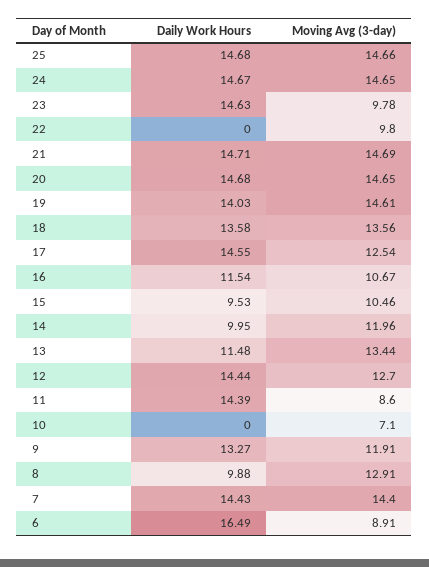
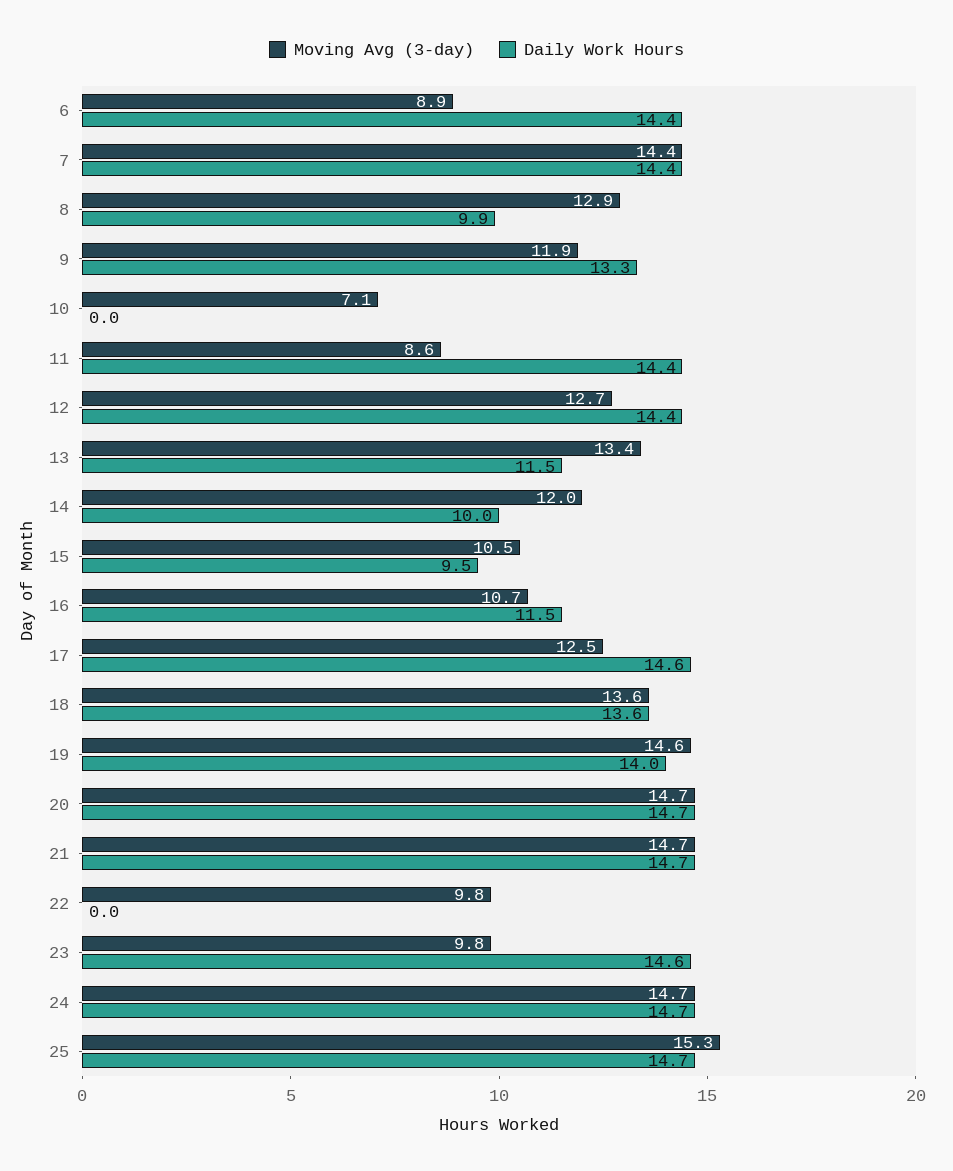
Moving Avg (3-day), 25: 14.66 -> 15.3
Daily Work Hours, 6: 16.49 -> 14.4

